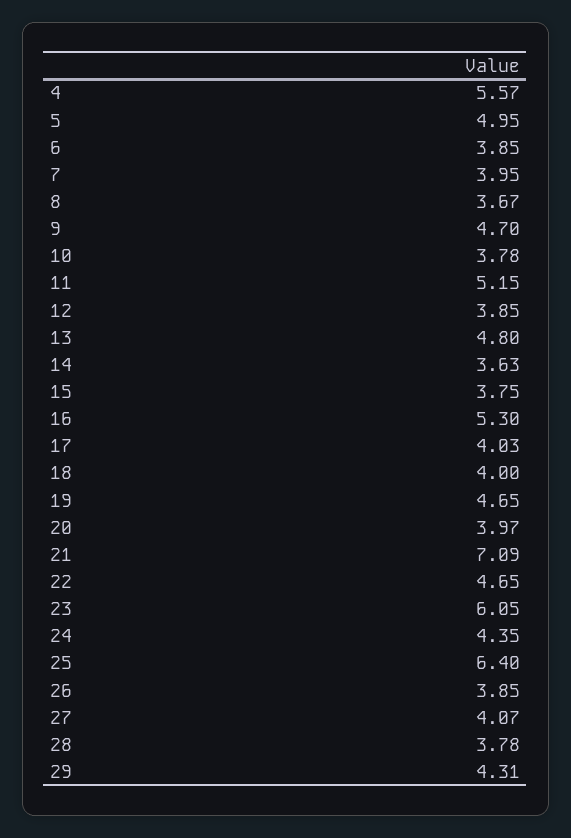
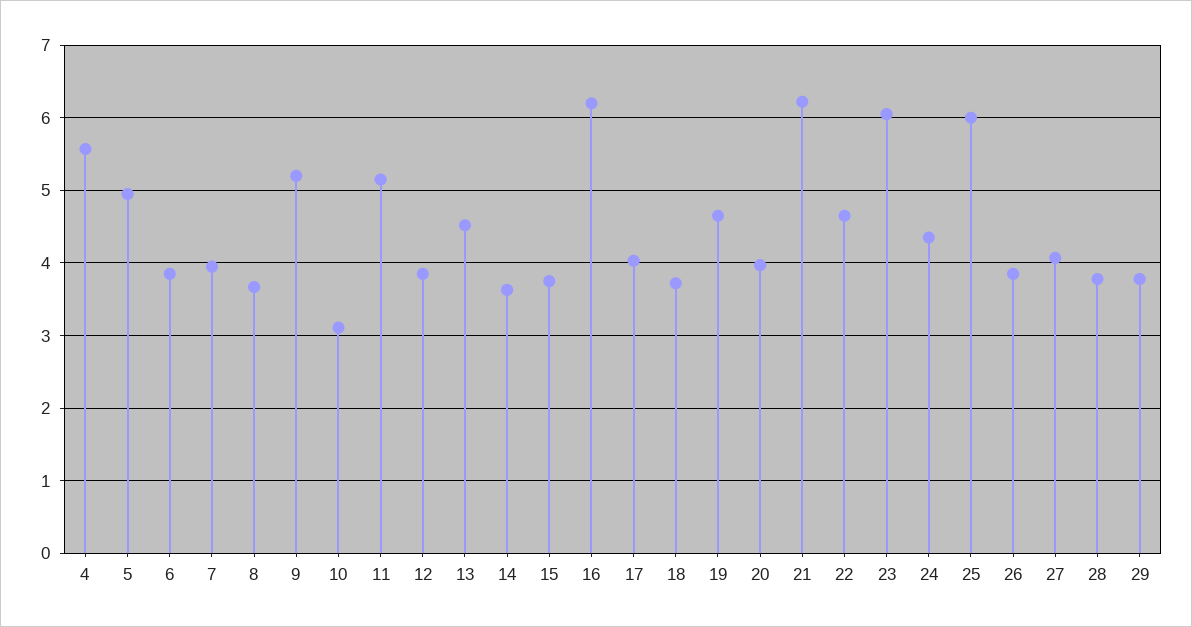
9: 4.7 -> 5.2
10: 3.78 -> 3.1
13: 4.8 -> 4.5
16: 5.3 -> 6.2
18: 4 -> 3.7
21: 7.09 -> 6.2
25: 6.4 -> 6
29: 4.31 -> 3.8

